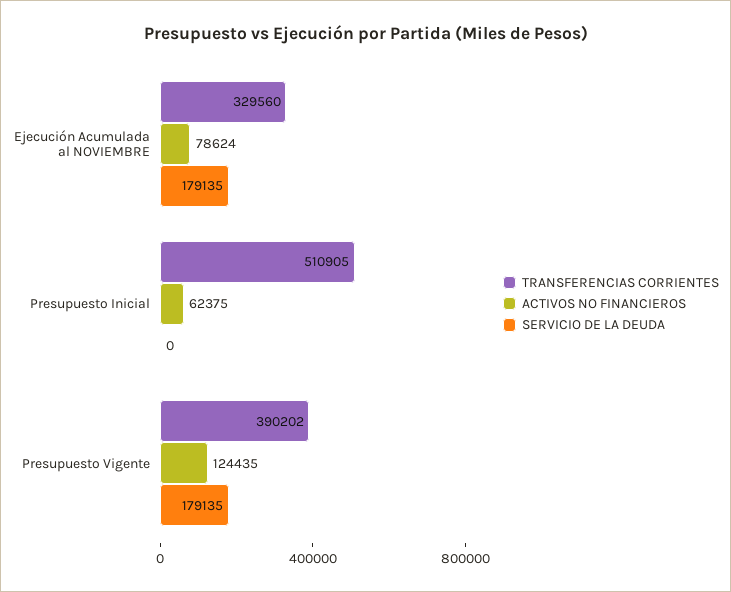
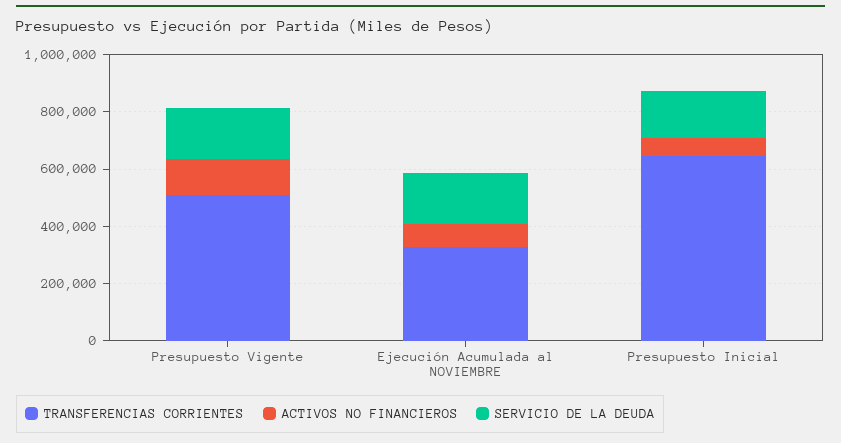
TRANSFERENCIAS CORRIENTES, Presupuesto Inicial: 510905 -> 650000
SERVICIO DE LA DEUDA, Presupuesto Inicial: 0 -> 150000
TRANSFERENCIAS CORRIENTES, Presupuesto Vigente: 390202 -> 500000

